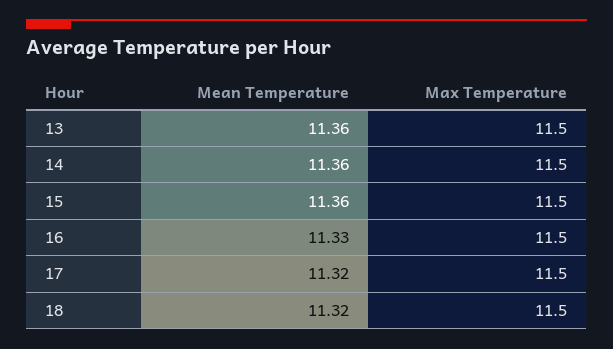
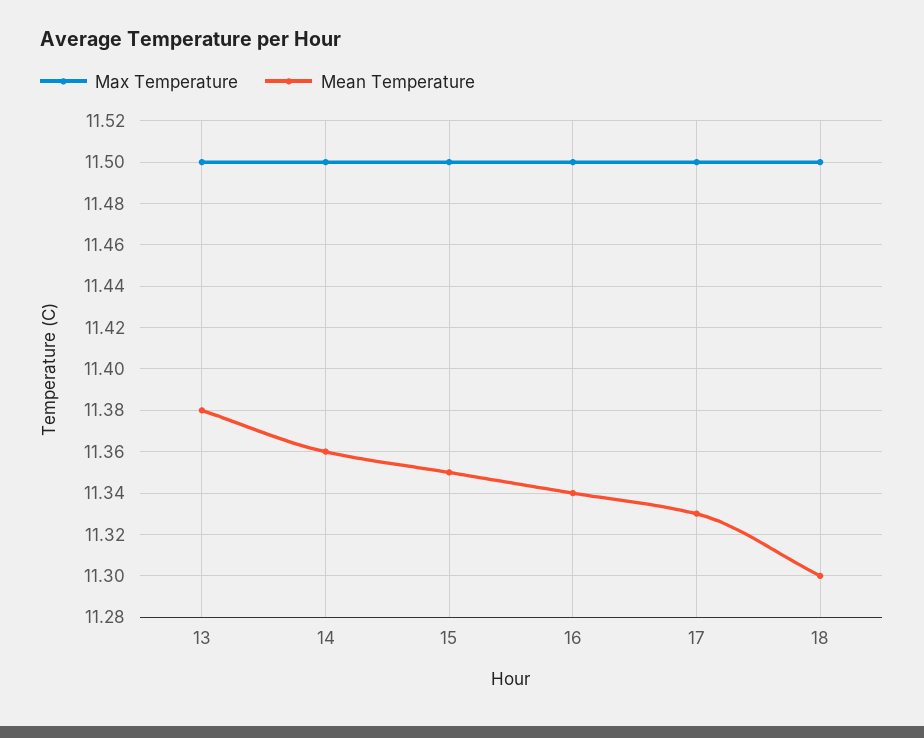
Mean Temperature, 13: 11.36 -> 11.38
Mean Temperature, 15: 11.36 -> 11.35
Mean Temperature, 16: 11.33 -> 11.34
Mean Temperature, 17: 11.32 -> 11.33
Mean Temperature, 18: 11.32 -> 11.3

